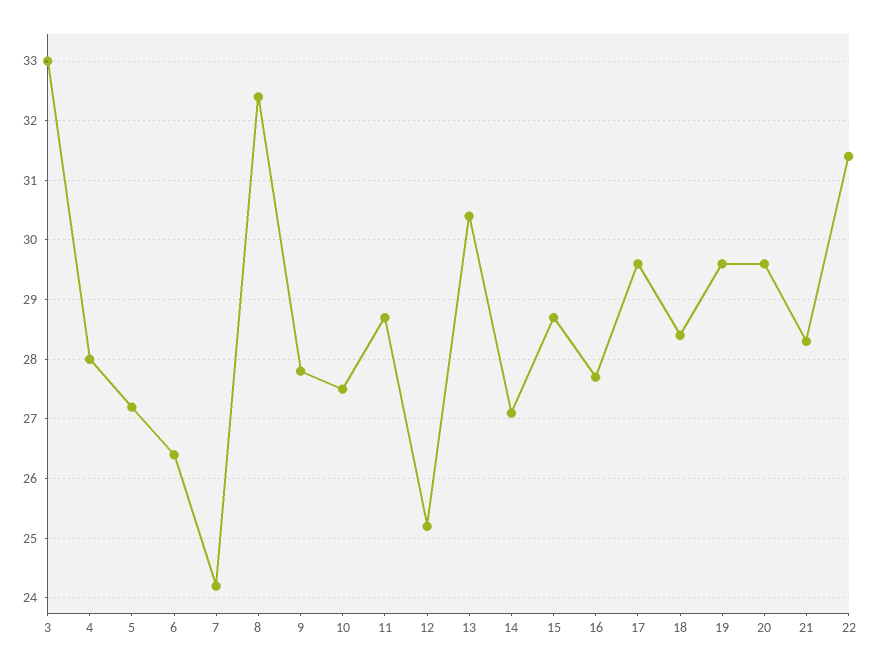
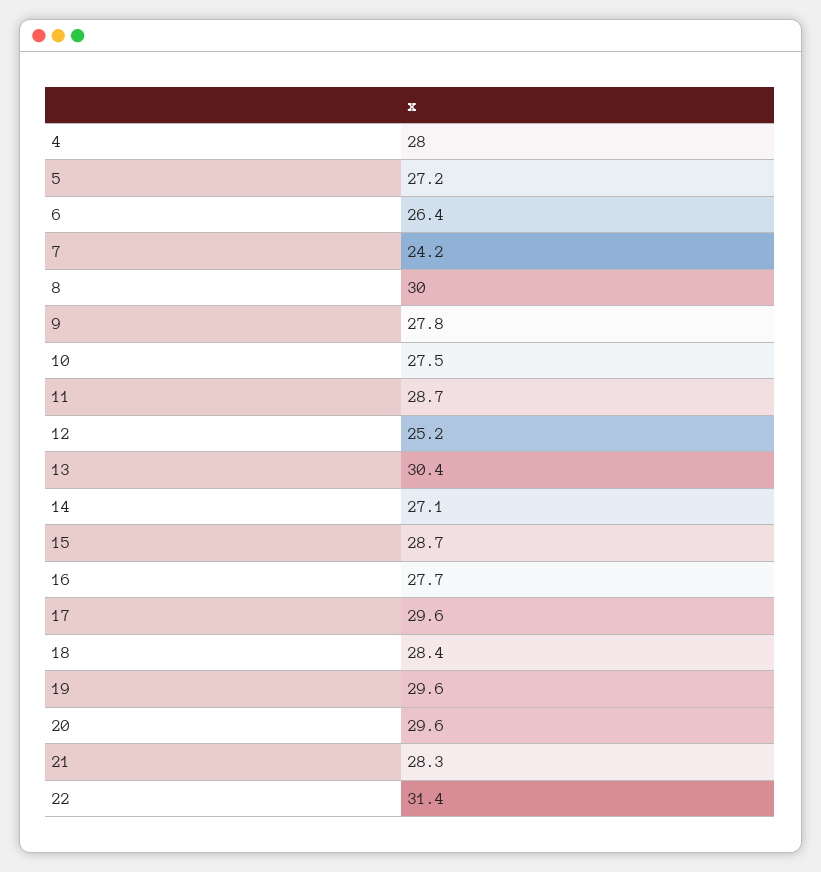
3: 33 -> none
8: 32.5 -> 30

